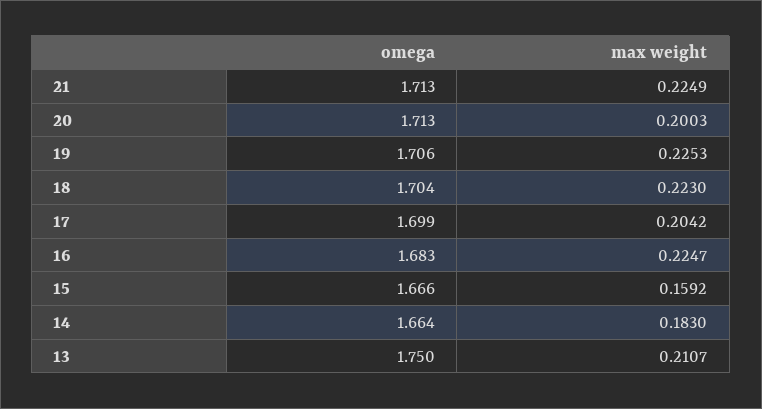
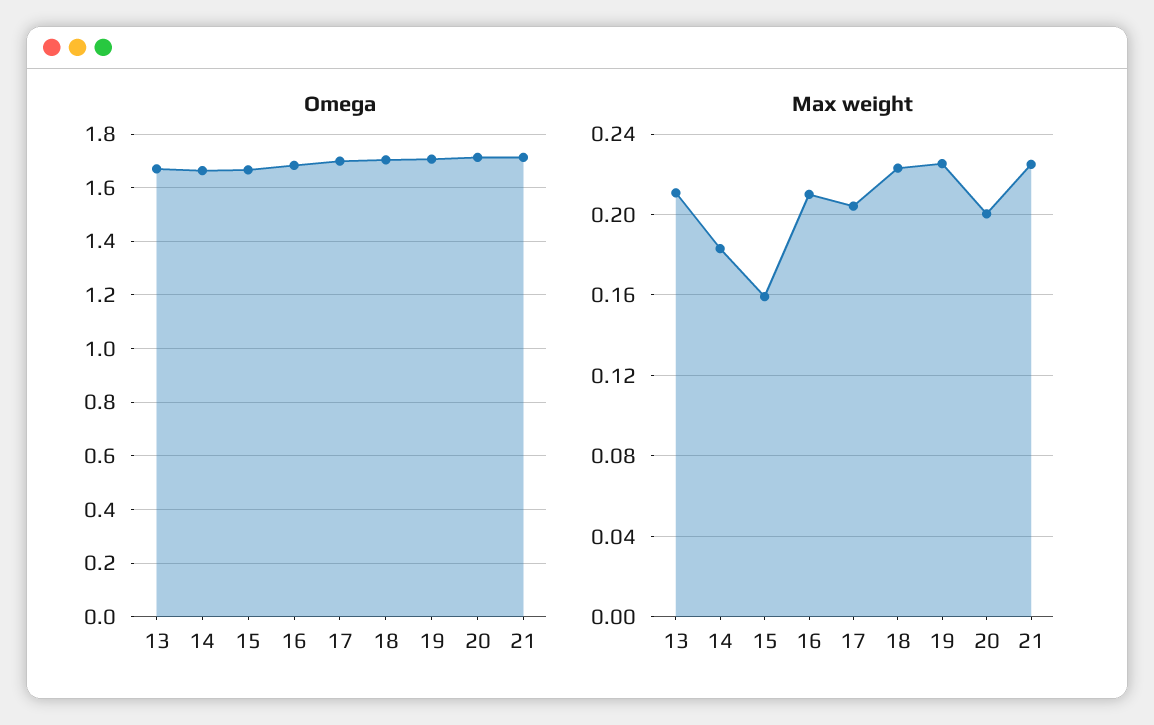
max weight, 16: 0.2247 -> 0.21
omega, 13: 1.75 -> 1.675

